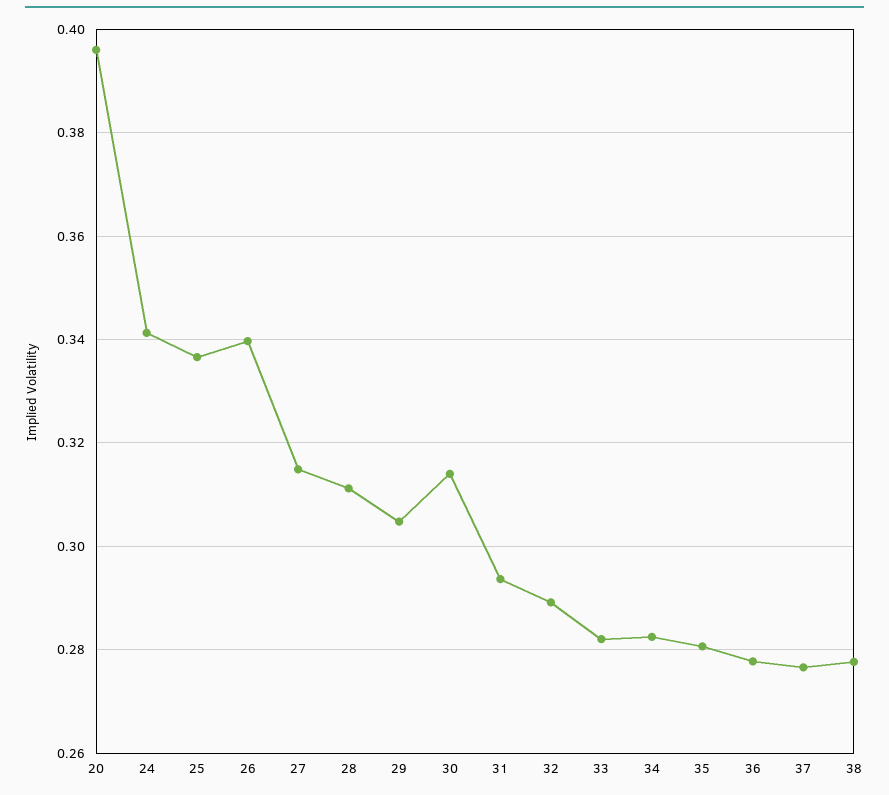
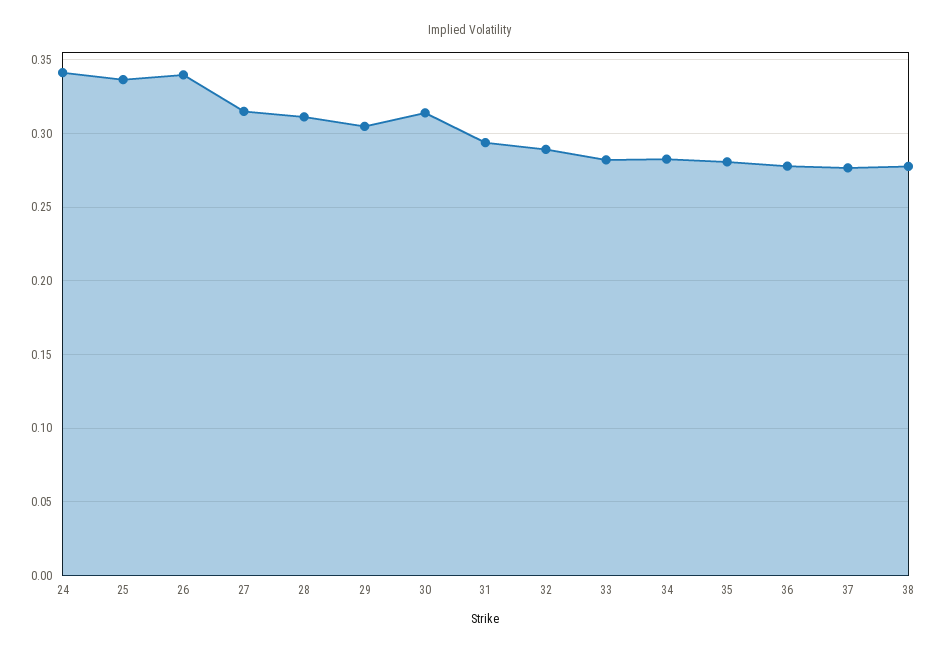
20: 0.396 -> none

